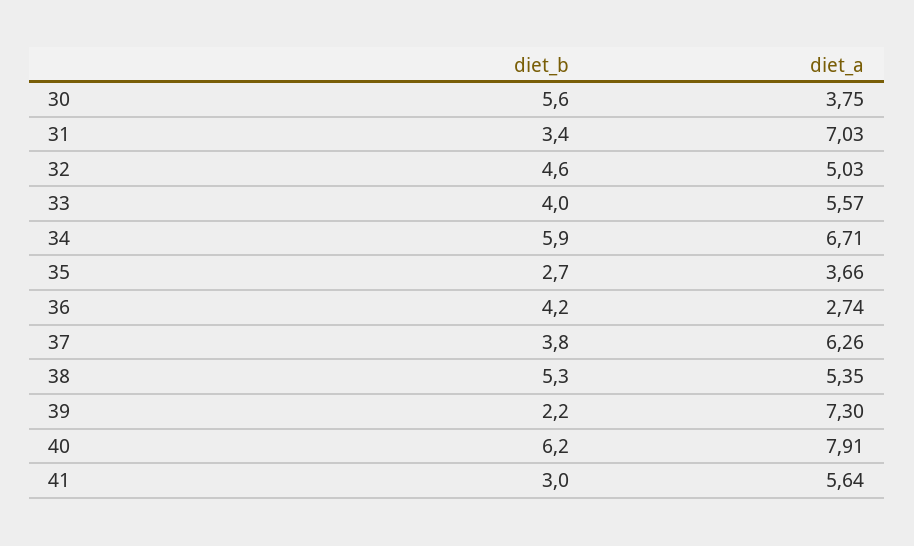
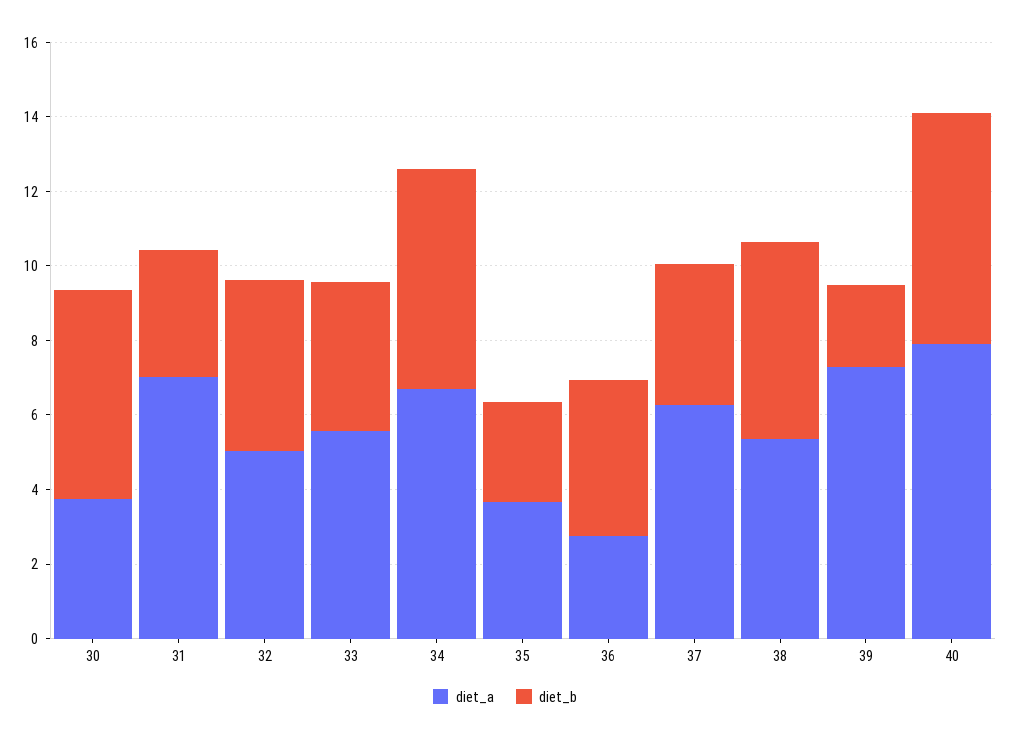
diet_b, 41: 3 -> none
diet_a, 41: 5.64 -> none

